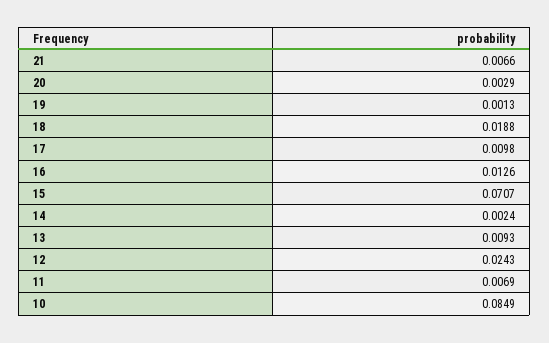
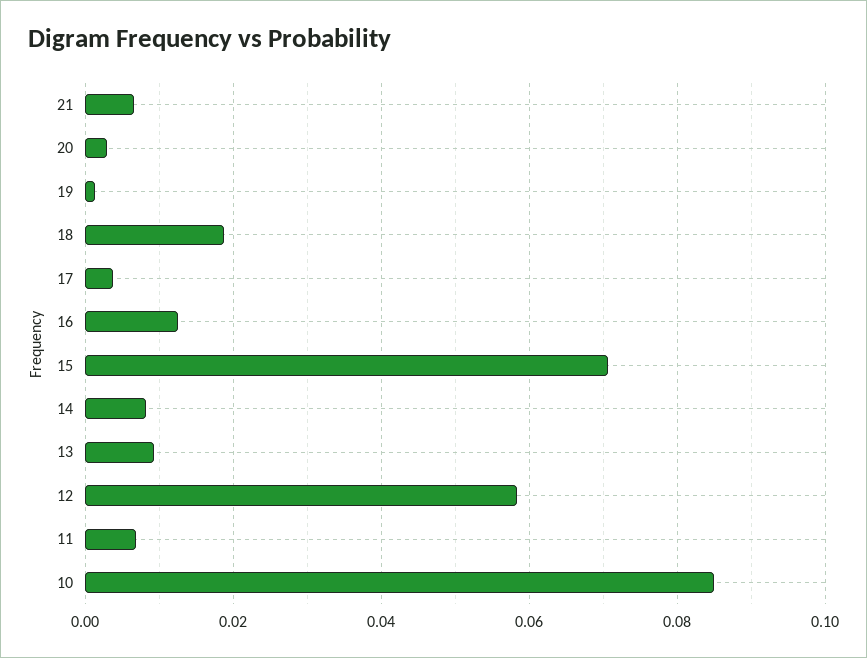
17: 0.0098 -> 0.004
14: 0.0024 -> 0.008
12: 0.0243 -> 0.058

